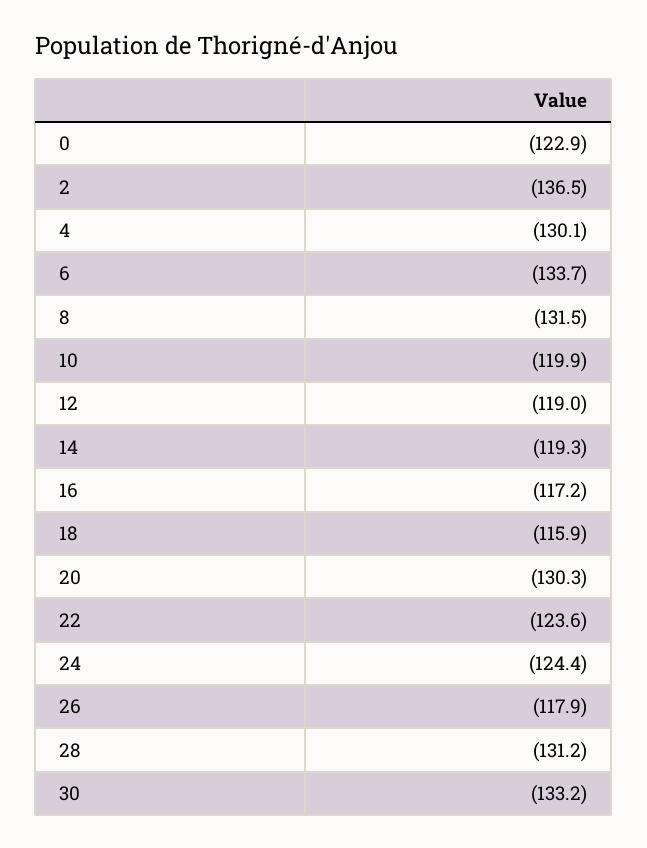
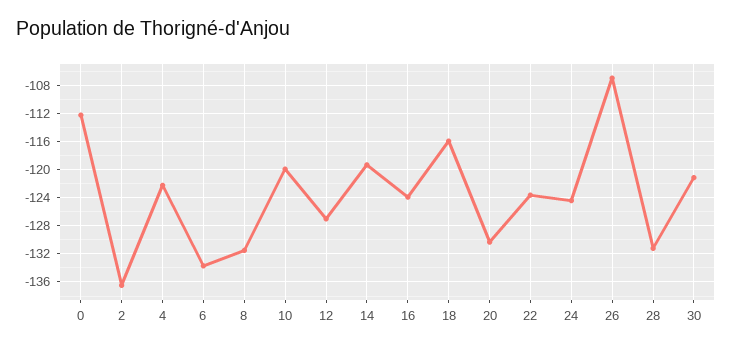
0: -122.9 -> -112
4: -130.1 -> -122
12: -119 -> -127
16: -117.2 -> -124
26: -117.9 -> -107
30: -133.2 -> -121

